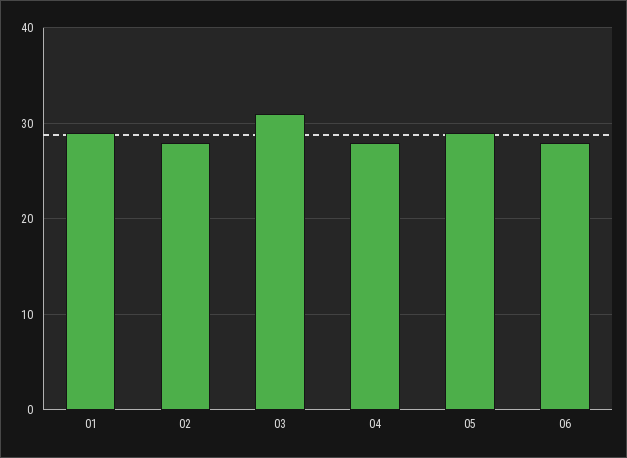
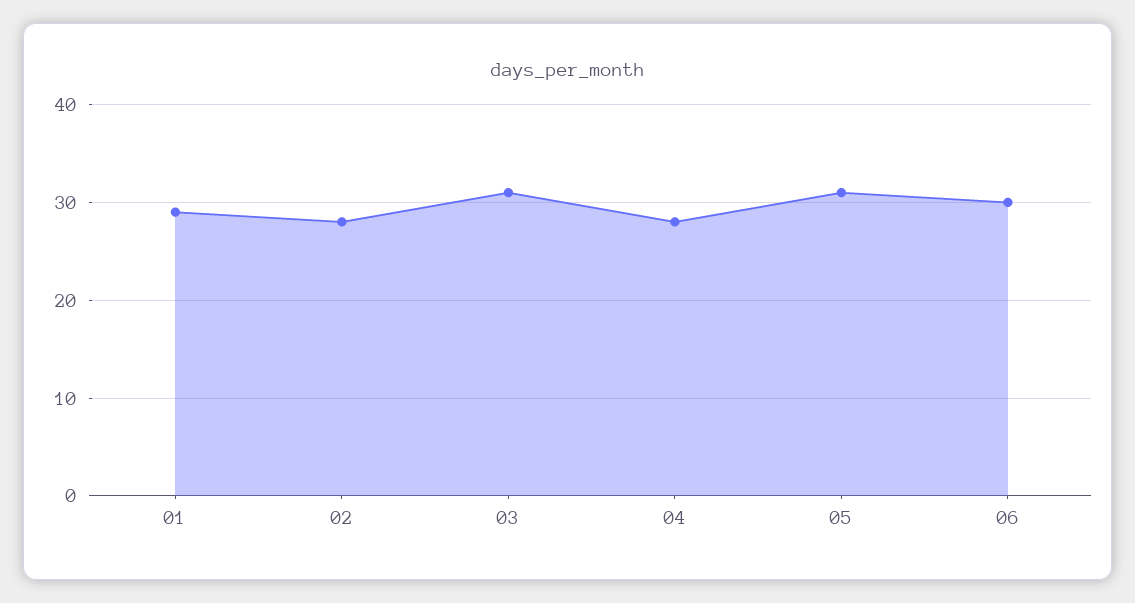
05: 29 -> 31
06: 28 -> 30

